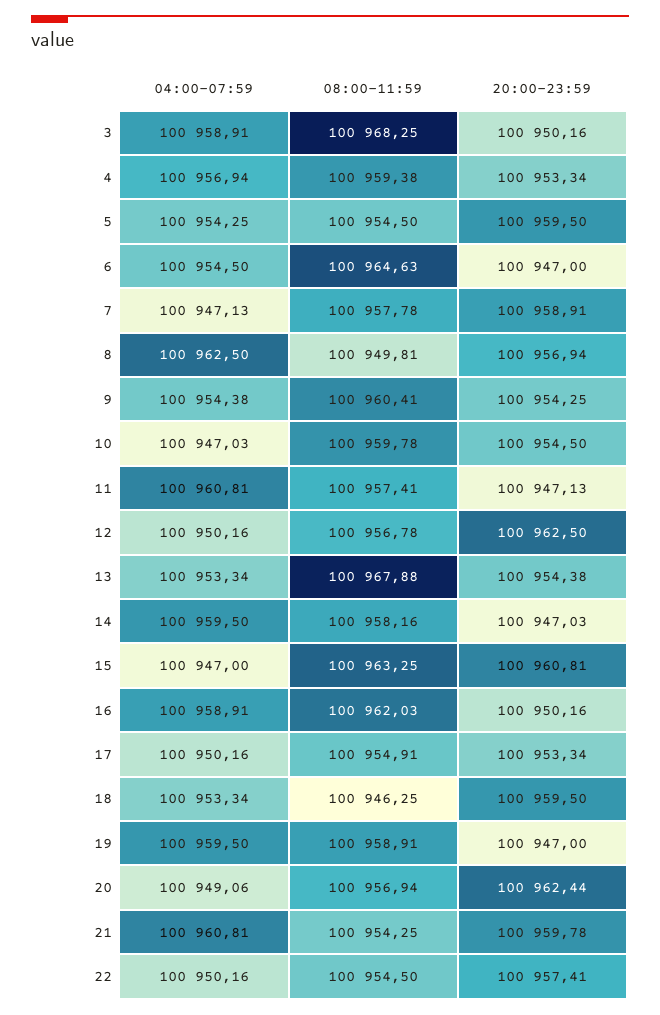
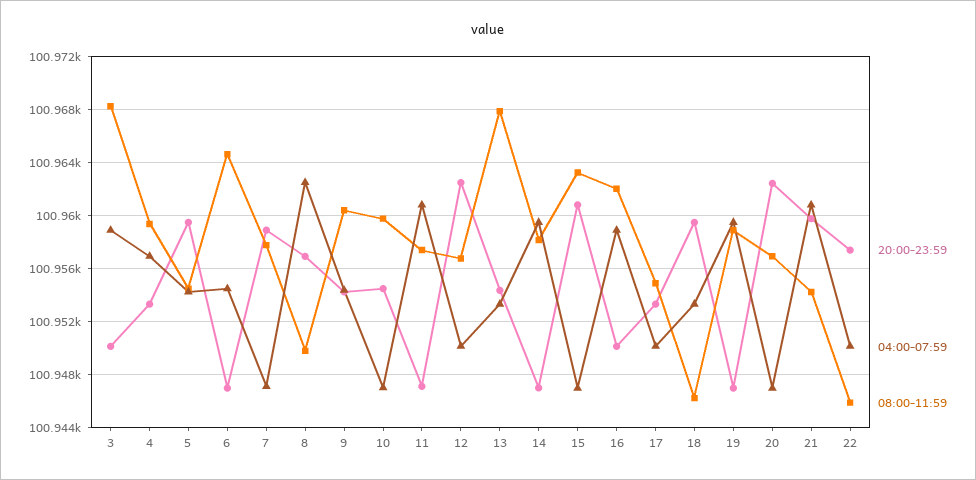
04:00-07:59, 20: 100949.06 -> 100947
08:00-11:59, 22: 100954.5 -> 100946

